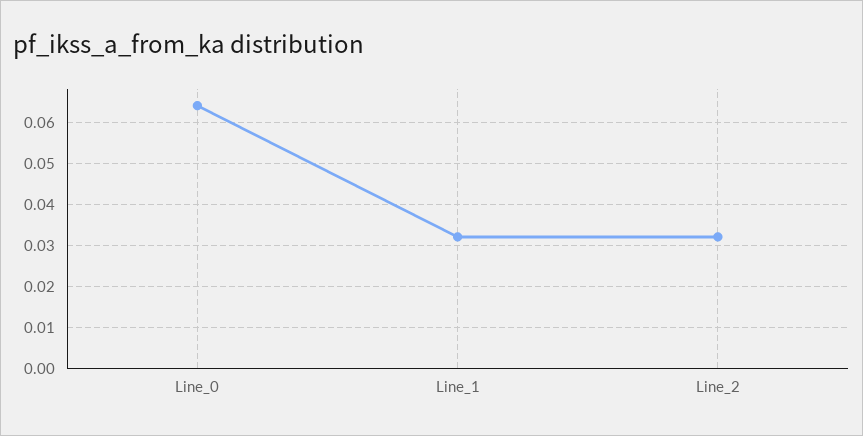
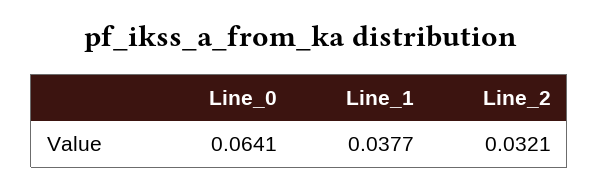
Line_1: 0.032 -> 0.0377

